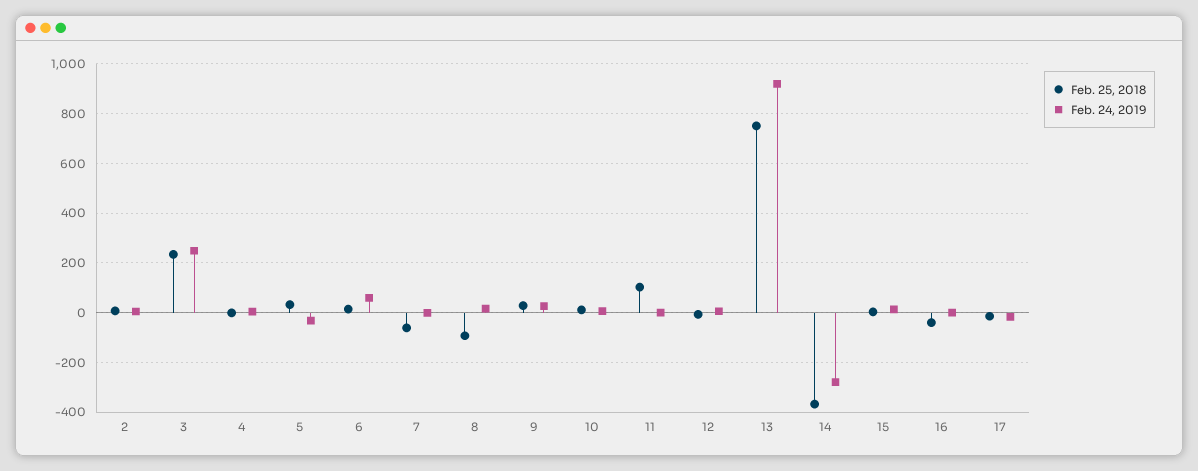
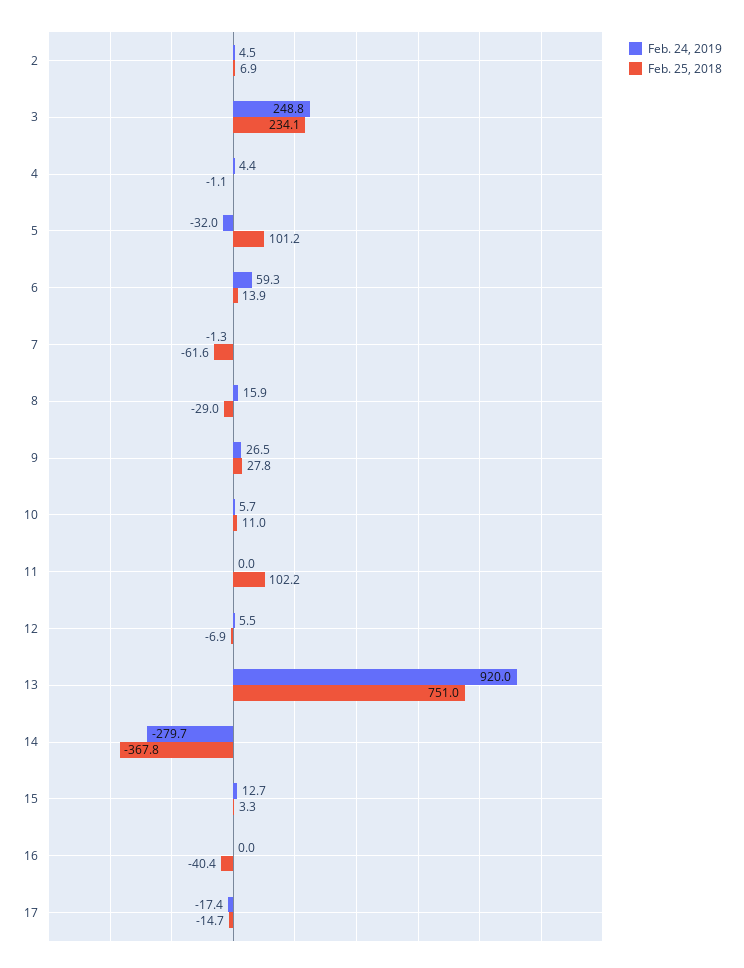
Feb. 25, 2018, 5: 25 -> 101.2
Feb. 25, 2018, 8: -100 -> -29

